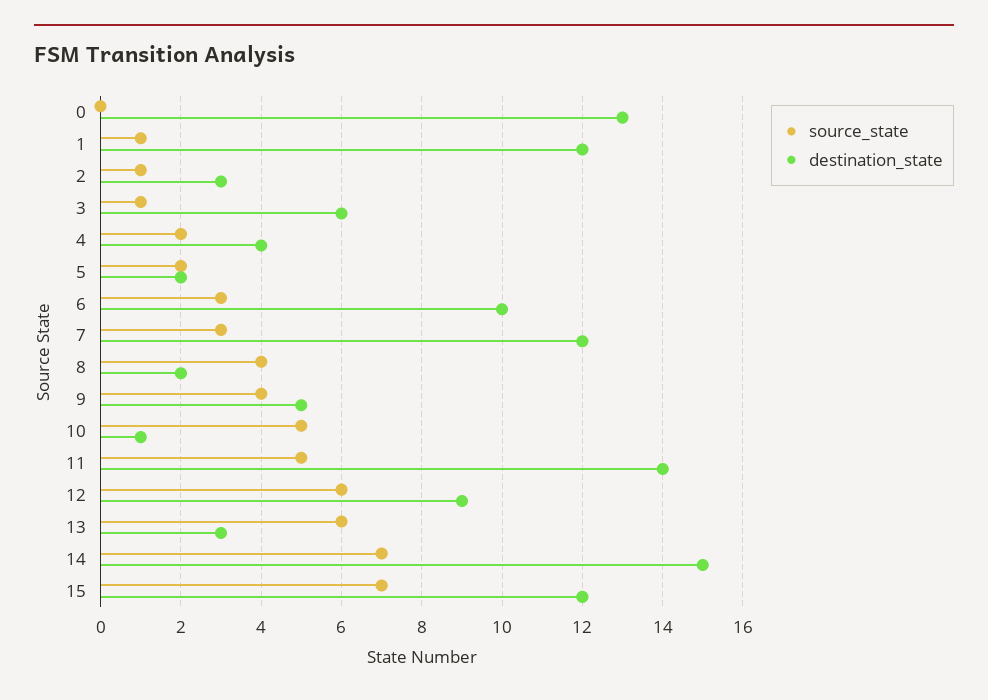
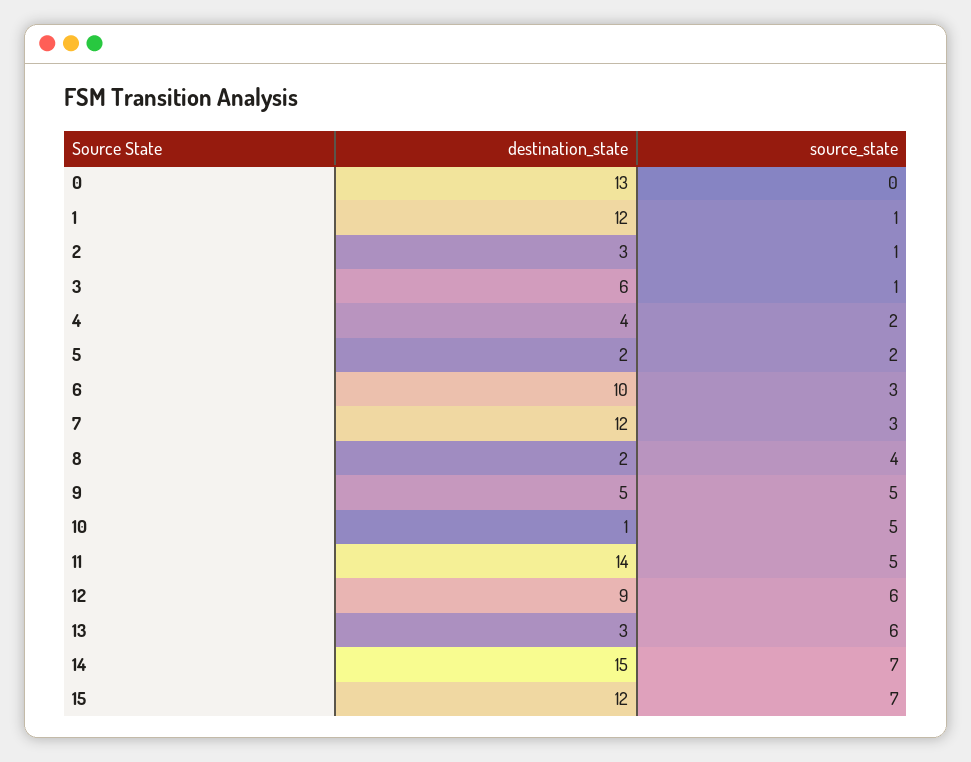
source_state, 9: 4 -> 5

